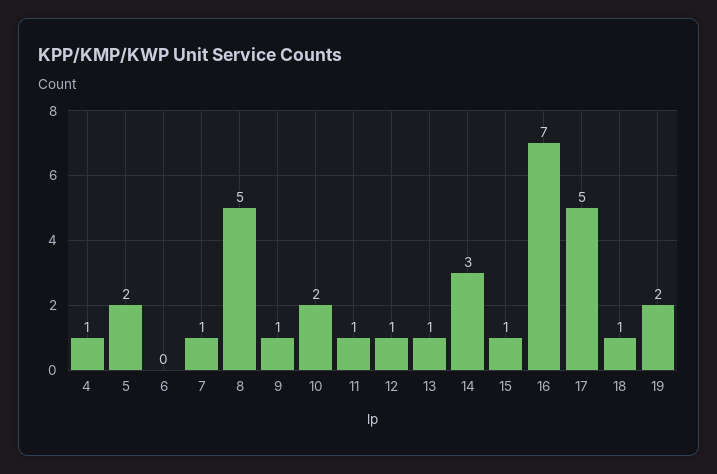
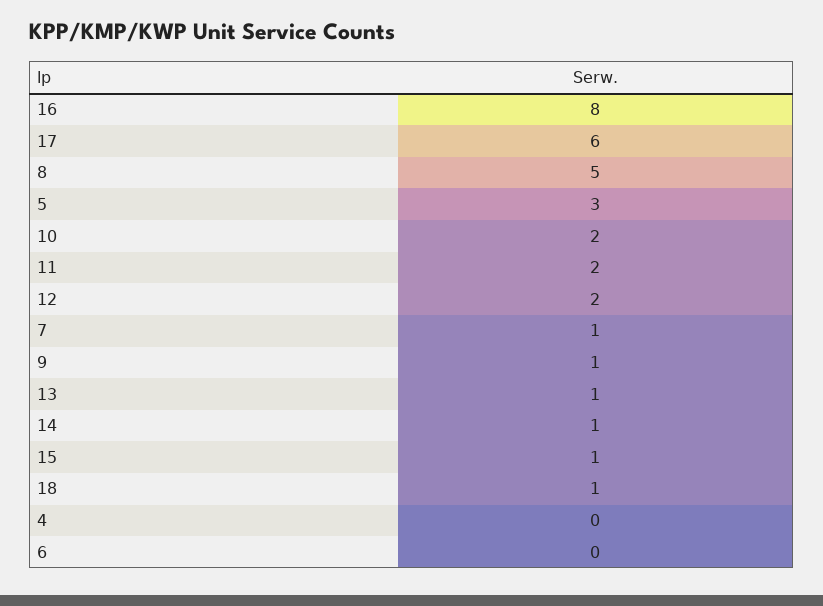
4: 1 -> 0
5: 2 -> 3
11: 1 -> 2
12: 1 -> 2
14: 3 -> 1
16: 7 -> 8
17: 5 -> 6
19: 2 -> none

